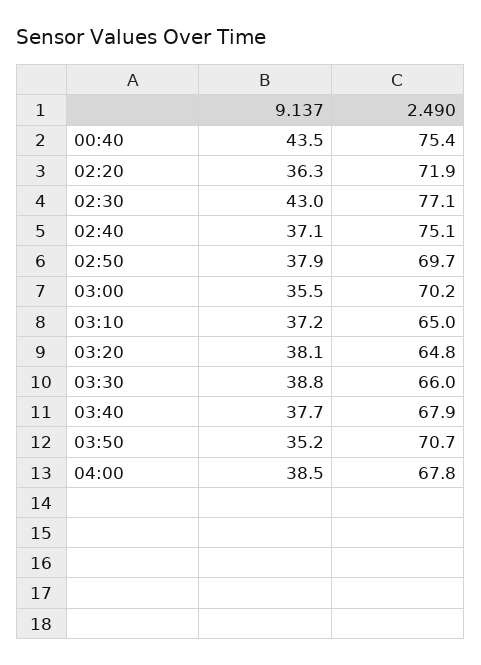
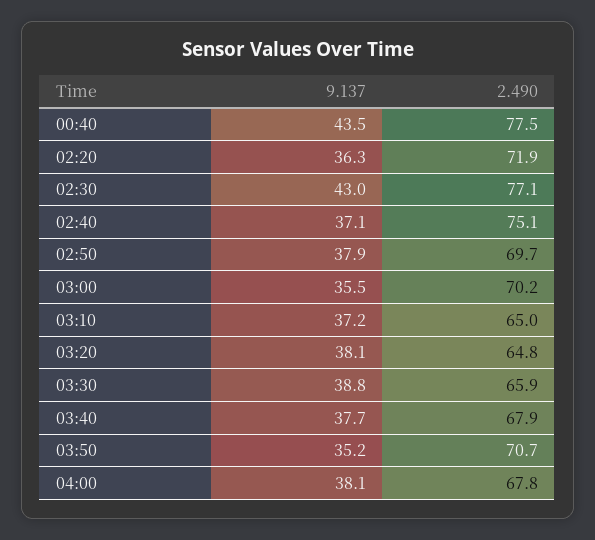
2.490, 00:40: 75.4 -> 77.5
2.490, 03:30: 66 -> 65.9
9.137, 04:00: 38.5 -> 38.1

